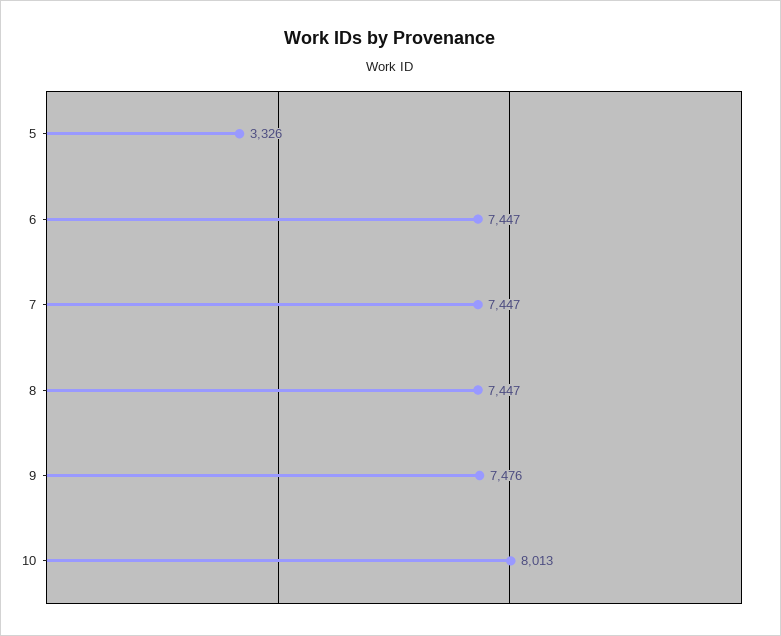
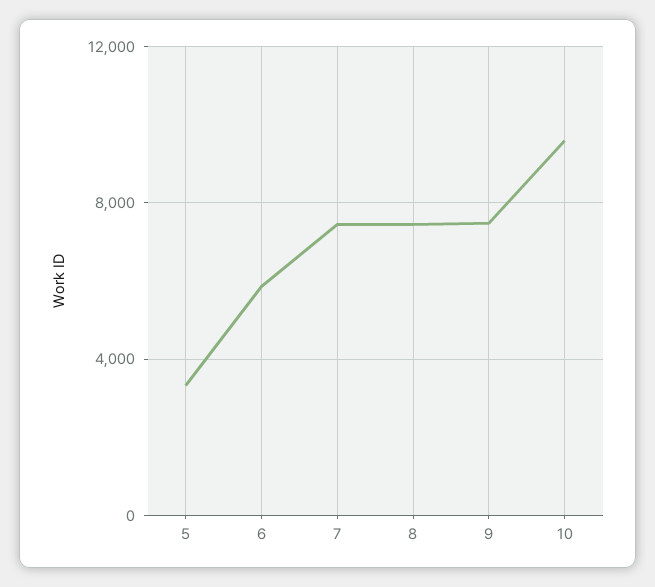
6: 7447 -> 6000
10: 8013 -> 9500

